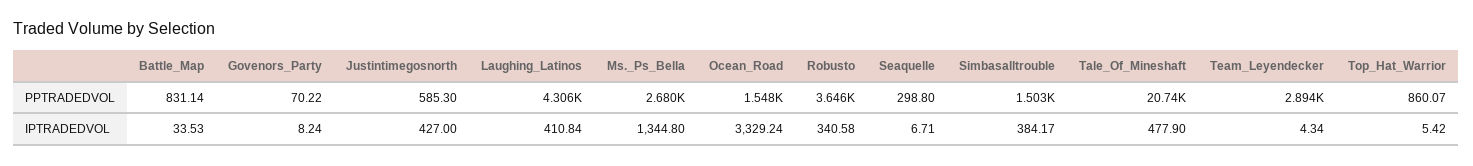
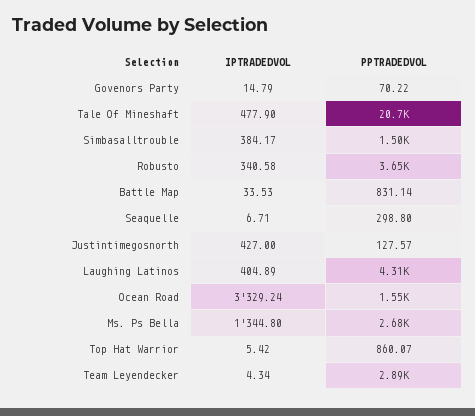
Justintimegosnorth, PPTRADEDVOL: 585.3 -> 127.57
Govenors_Party, IPTRADEDVOL: 8.24 -> 14.79
Laughing_Latinos, IPTRADEDVOL: 410.84 -> 404.89

